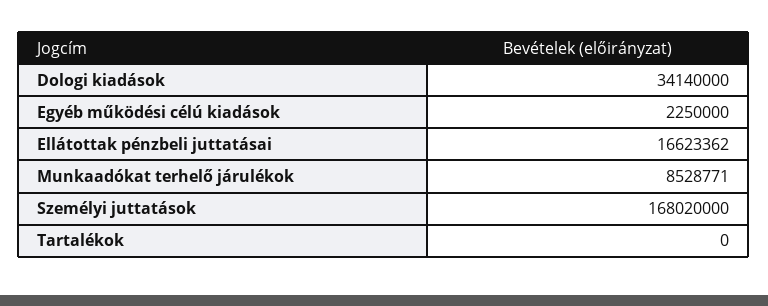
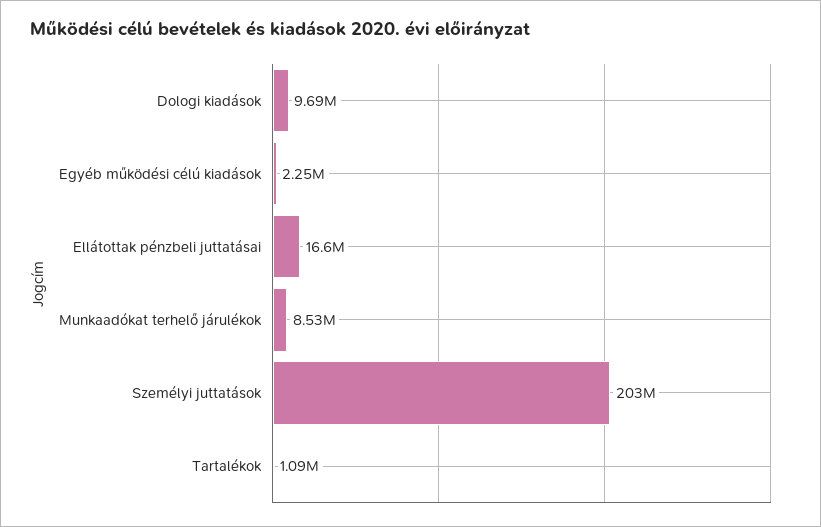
Dologi kiadások: 34140000 -> 9690000
Személyi juttatások: 168020000 -> 203000000
Tartalékok: 0 -> 1090000

